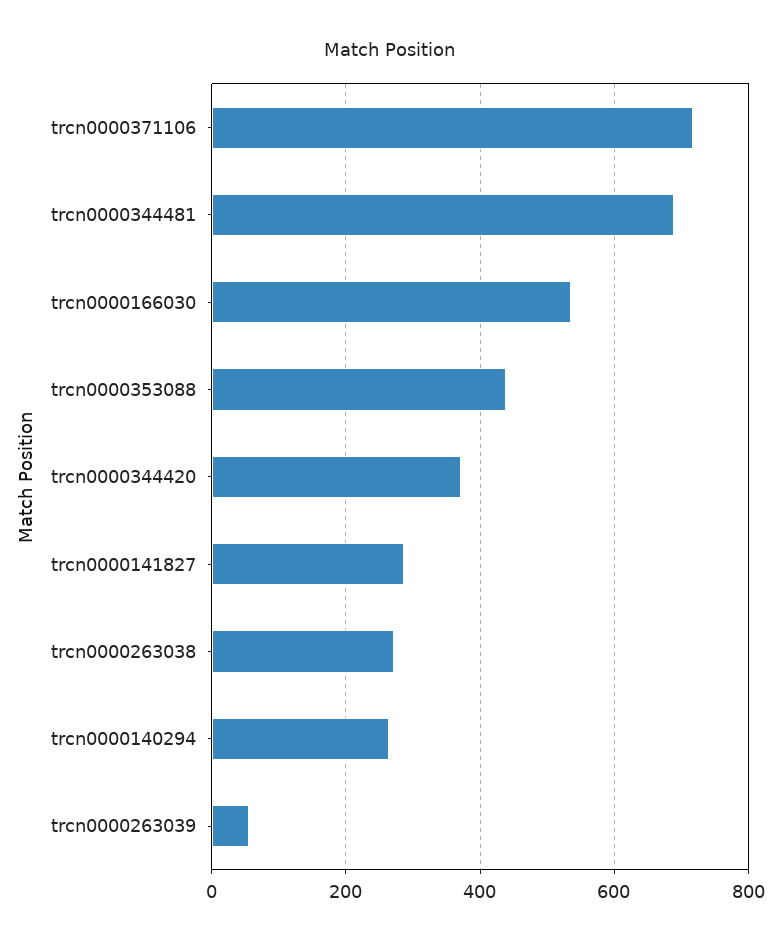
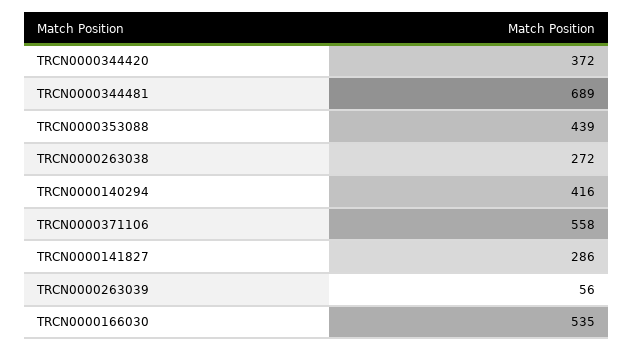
trcn0000371106: 720 -> 558
trcn0000140294: 260 -> 416

